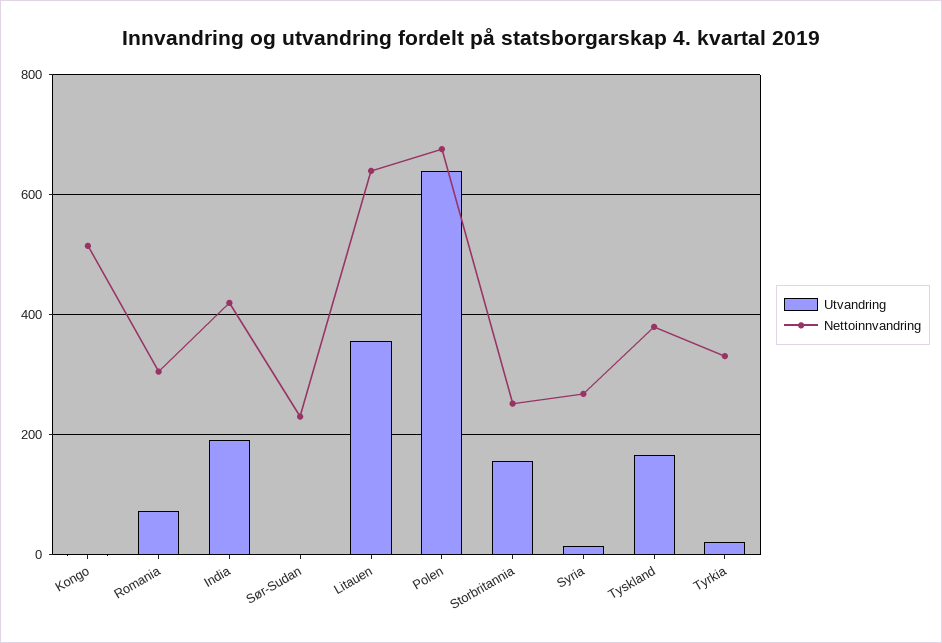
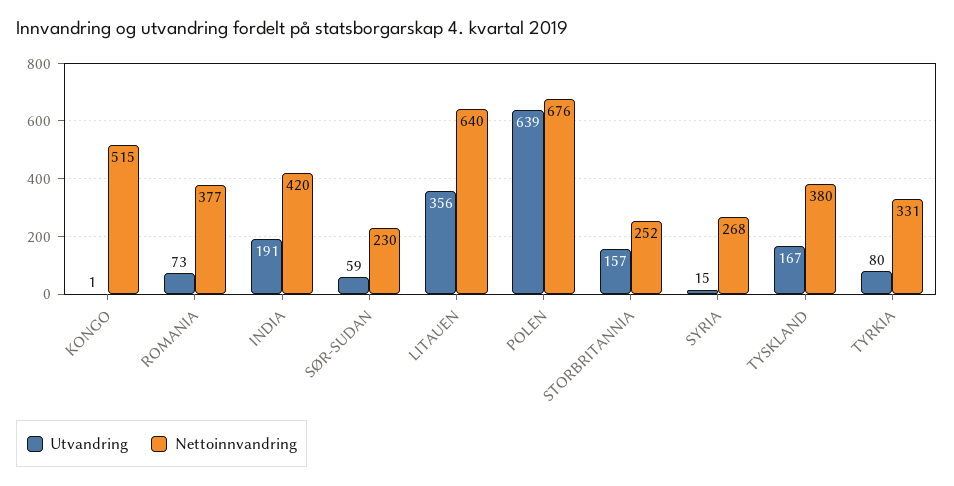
Nettoinnvandring, Romania: 300 -> 377
Utvandring, Sør-Sudan: 0 -> 59
Utvandring, Tyrkia: 20 -> 80

